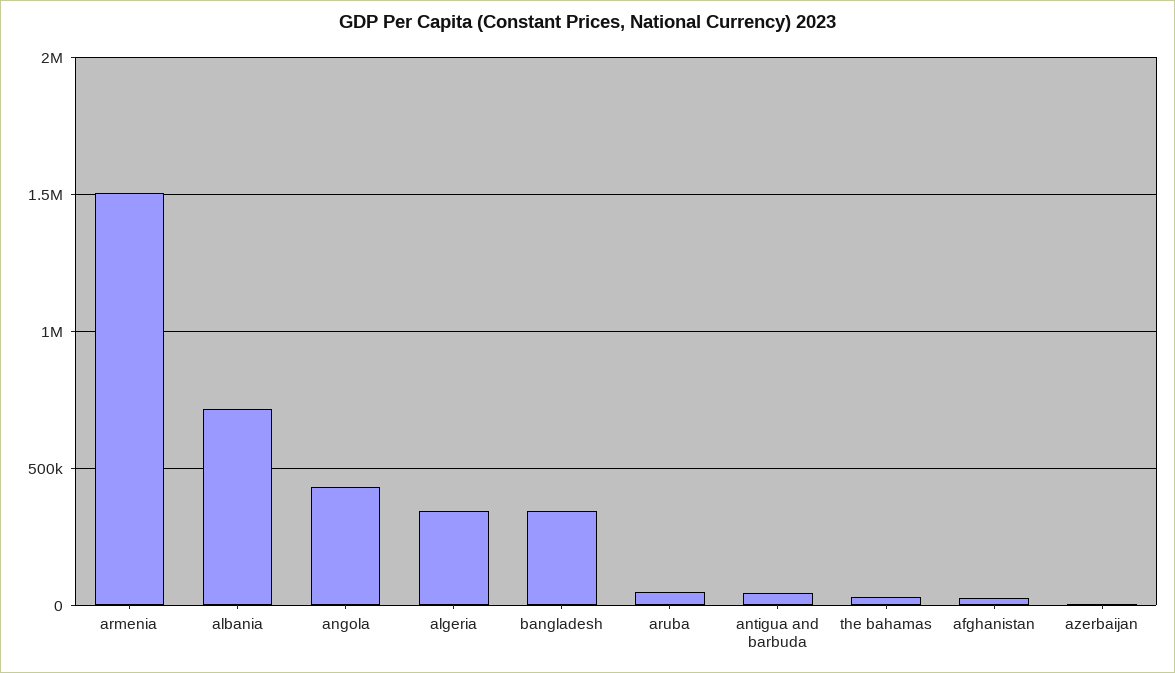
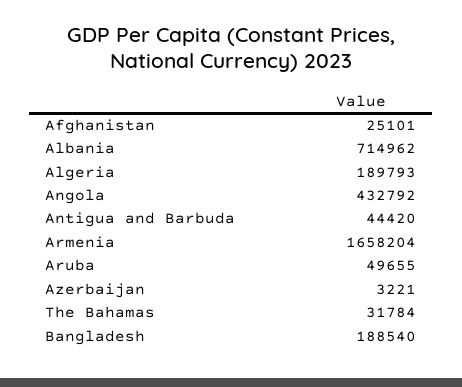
armenia: 1500000 -> 1658204
algeria: 350000 -> 189793
bangladesh: 350000 -> 188540

